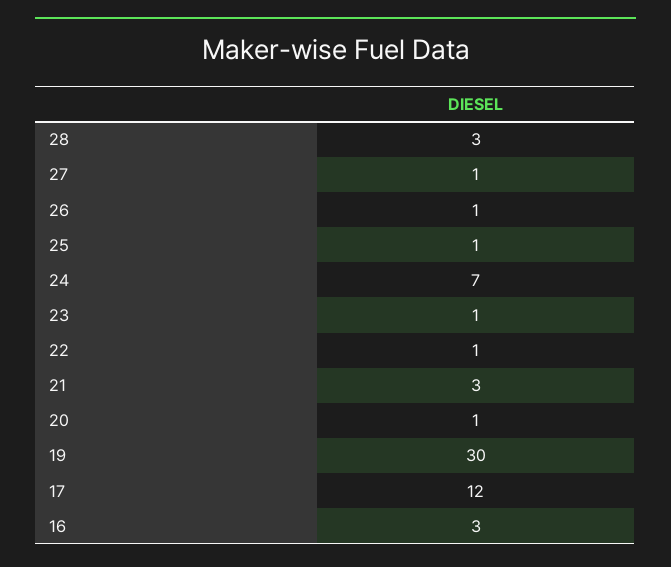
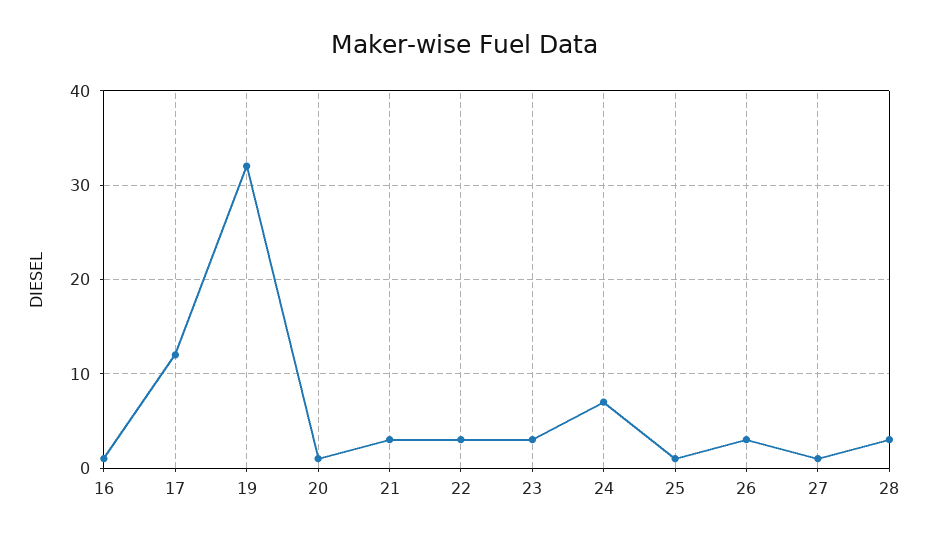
26: 1 -> 3
23: 1 -> 3
22: 1 -> 3
19: 30 -> 32
16: 3 -> 1

